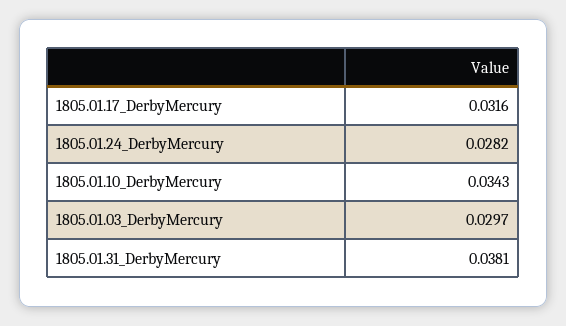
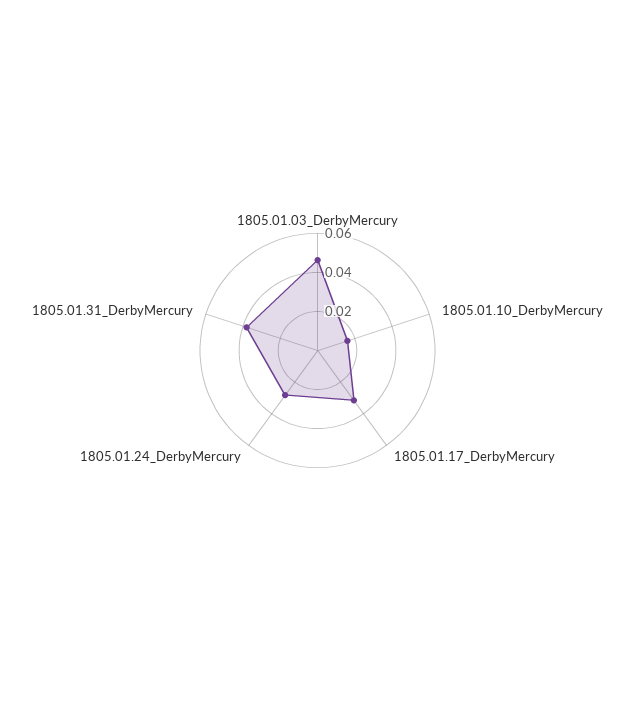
1805.01.10_DerbyMercury: 0.0343 -> 0.015
1805.01.03_DerbyMercury: 0.0297 -> 0.045

